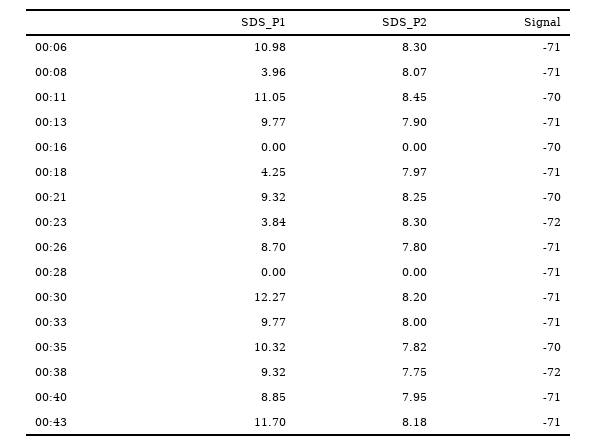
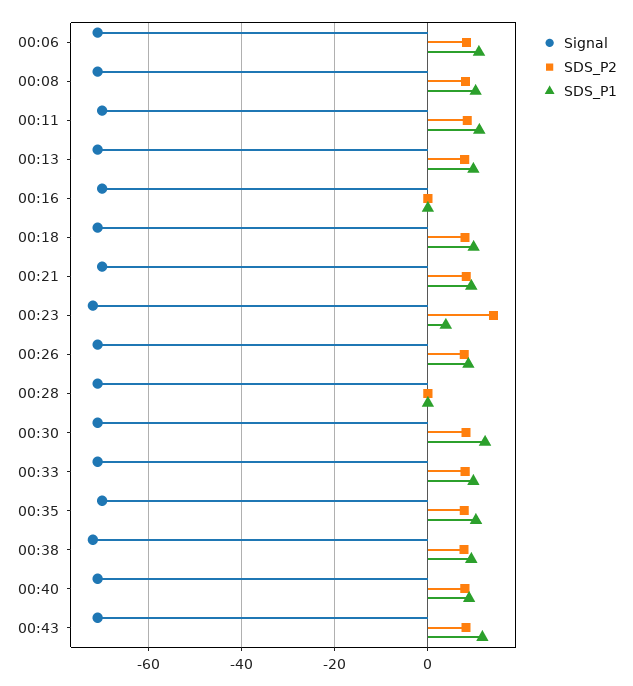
SDS_P1, 00:08: 3.96 -> 10
SDS_P1, 00:18: 4.25 -> 10
SDS_P2, 00:23: 8.3 -> 14

